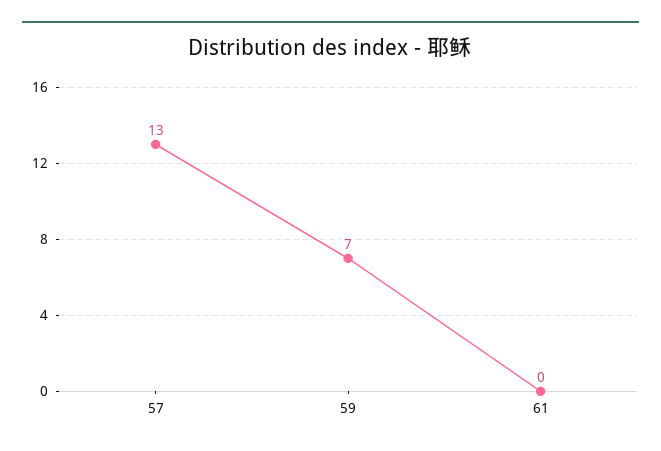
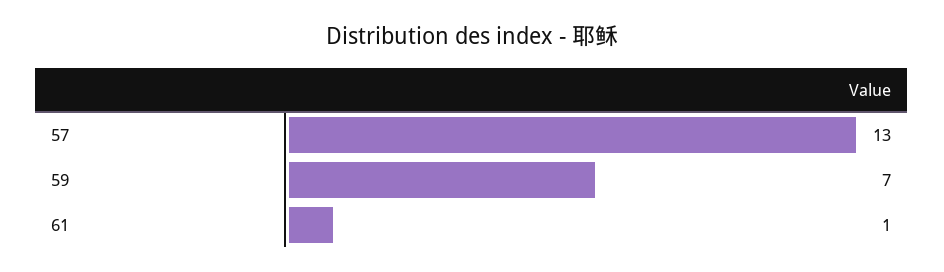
61: 0 -> 1

